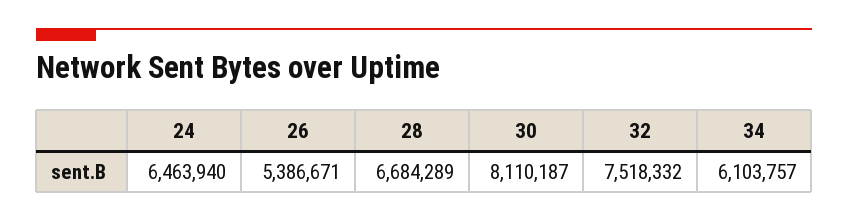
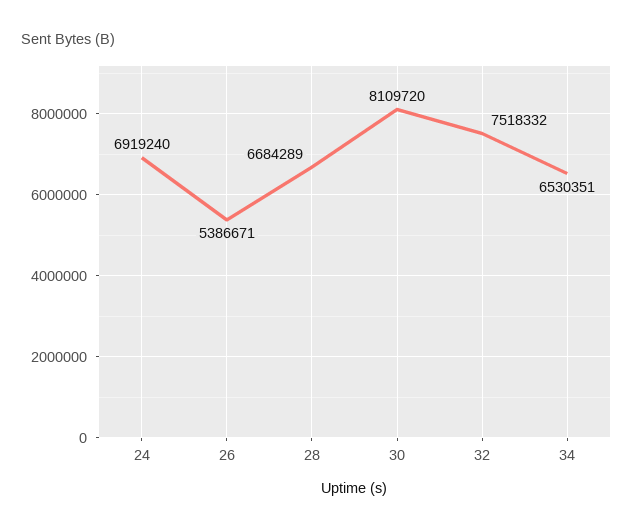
24: 6463940 -> 6919240
30: 8110187 -> 8109720
34: 6103757 -> 6530351

